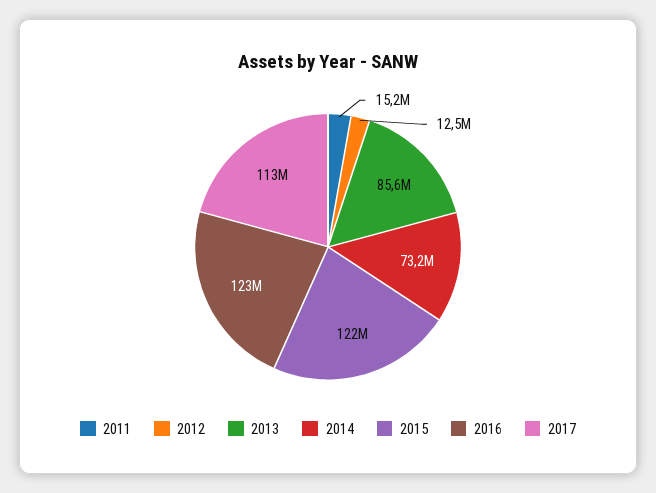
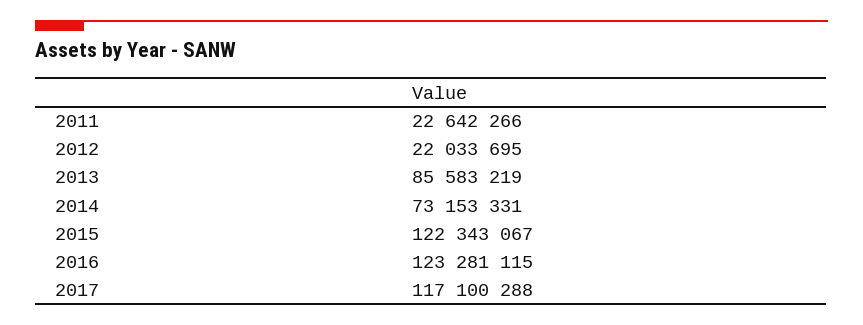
2011: 15200000 -> 22642266
2012: 12500000 -> 22033695
2017: 113000000 -> 117100288

